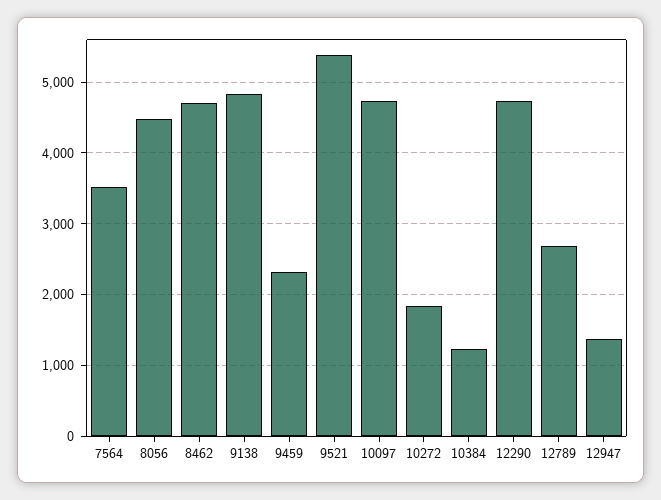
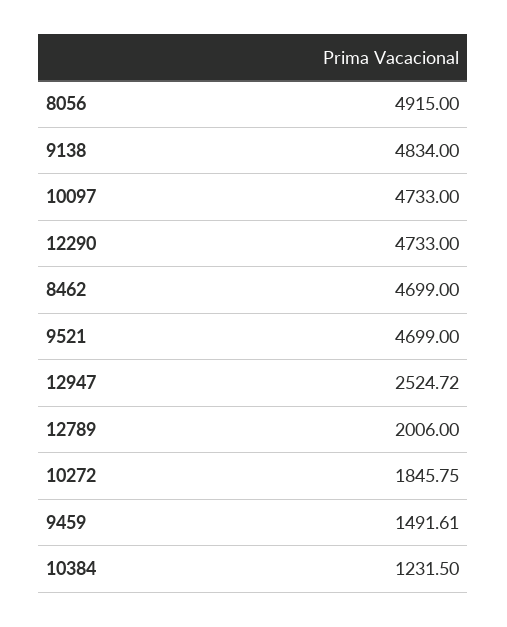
7564: 3500 -> none
8056: 4500 -> 4915
9459: 2300 -> 1491.61
9521: 5400 -> 4699
12789: 2700 -> 2006
12947: 1400 -> 2524.72

